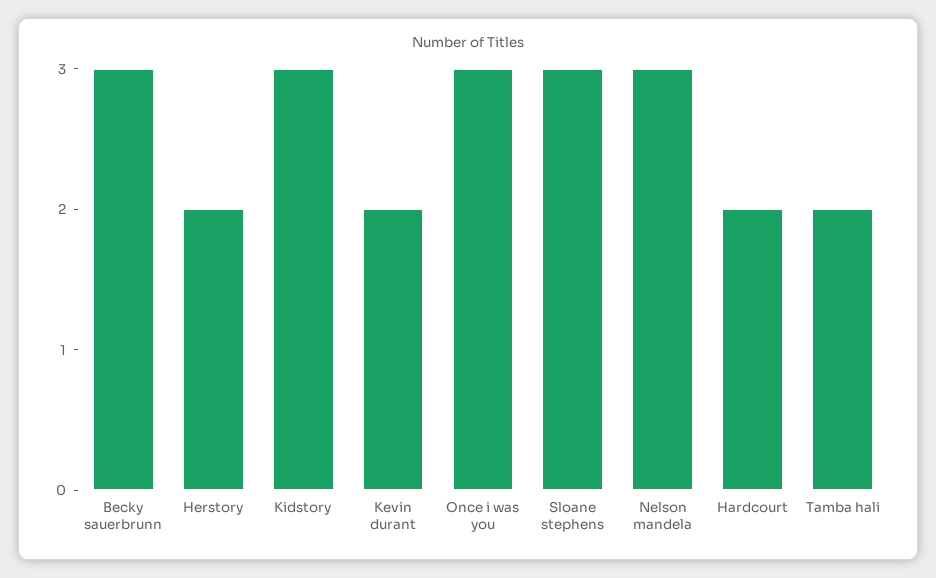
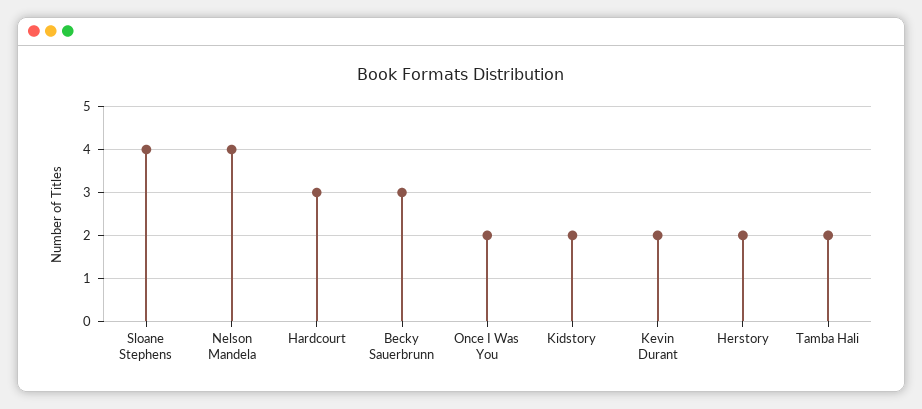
Kidstory: 3 -> 2
Once i was you: 3 -> 2
Sloane stephens: 3 -> 4
Nelson mandela: 3 -> 4
Hardcourt: 2 -> 3

